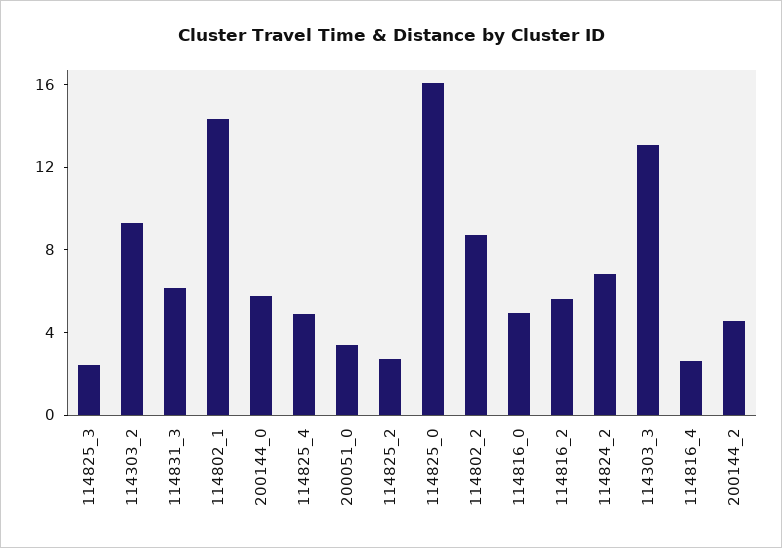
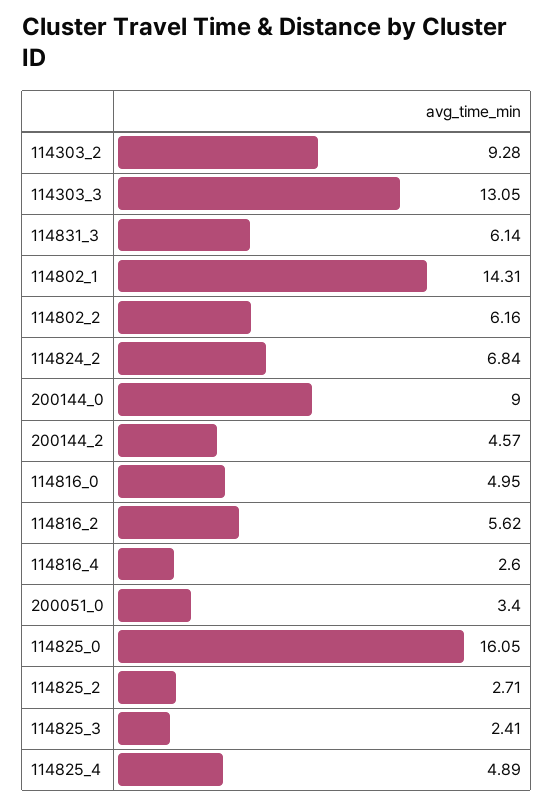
200144_0: 6 -> 9
114802_2: 9 -> 6.16

